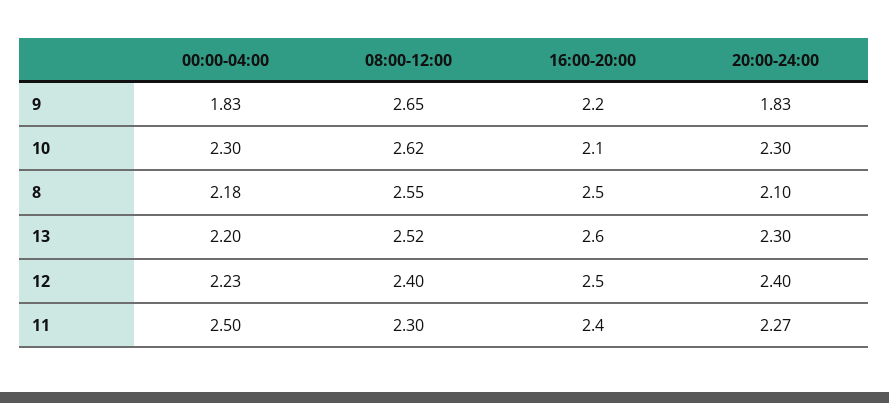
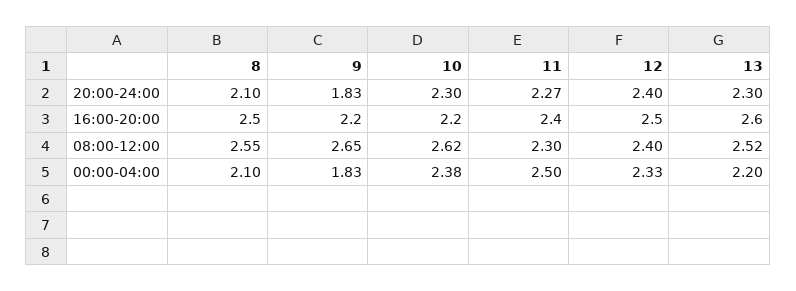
00:00-04:00, 10: 2.3 -> 2.38
16:00-20:00, 10: 2.1 -> 2.2
00:00-04:00, 8: 2.18 -> 2.1
00:00-04:00, 12: 2.23 -> 2.33

